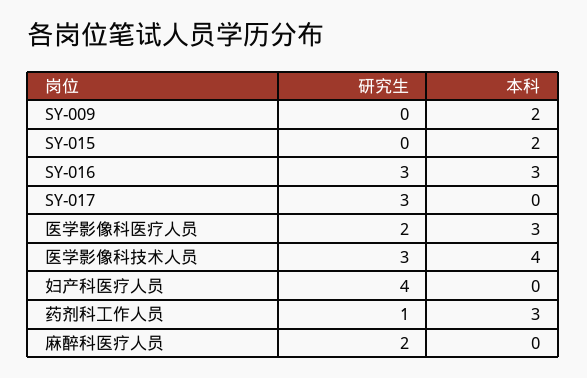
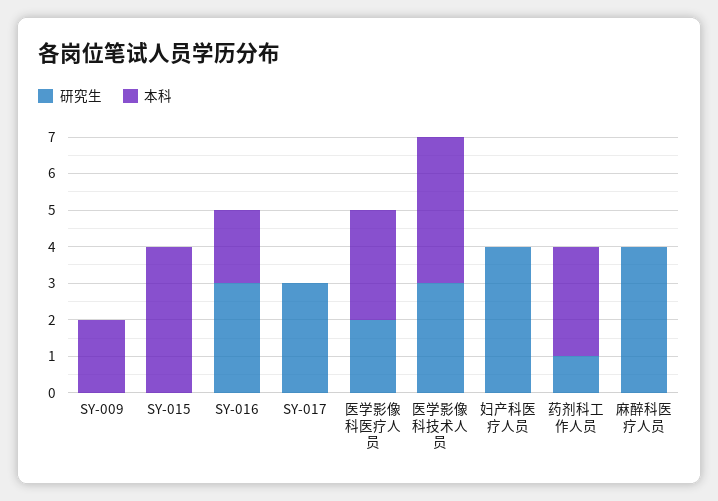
本科, SY-015: 2 -> 4
本科, SY-016: 3 -> 2
研究生, 麻醉科医疗人员: 2 -> 4

